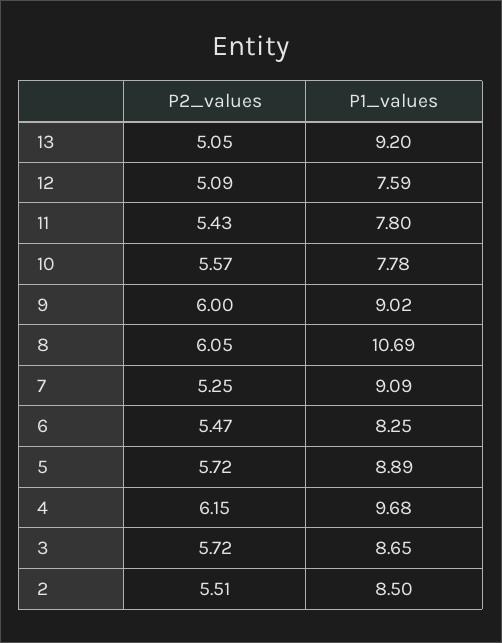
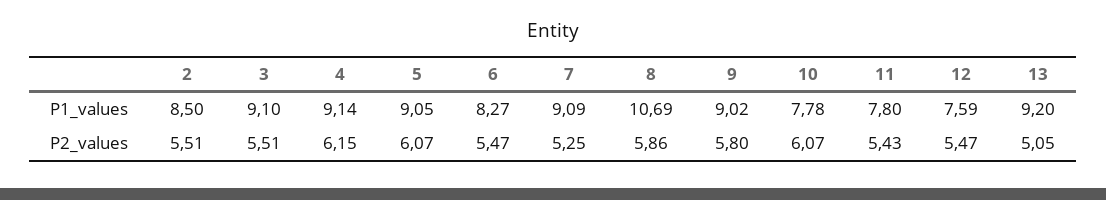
P2_values, 12: 5.09 -> 5.47
P2_values, 10: 5.57 -> 6.07
P2_values, 9: 6 -> 5.8
P2_values, 8: 6.05 -> 5.86
P1_values, 6: 8.25 -> 8.27
P2_values, 5: 5.72 -> 6.07
P1_values, 5: 8.89 -> 9.05
P1_values, 4: 9.68 -> 9.14
P2_values, 3: 5.72 -> 5.51
P1_values, 3: 8.65 -> 9.1

